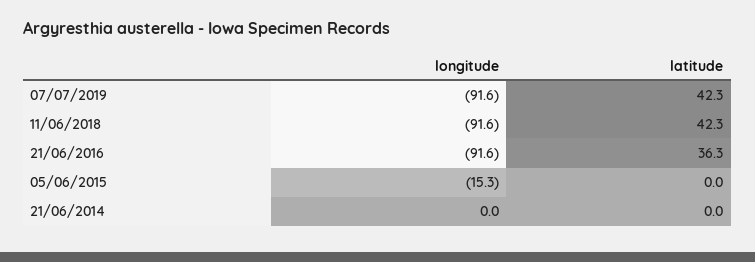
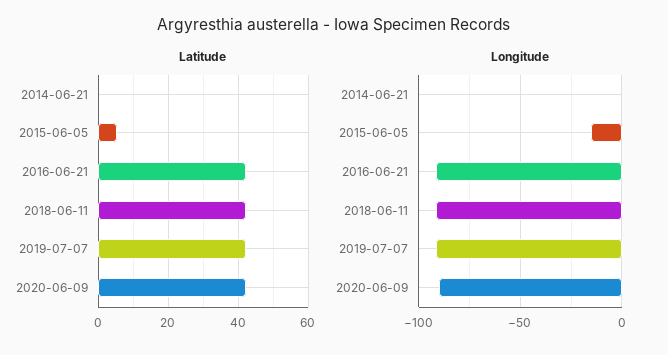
latitude, 21/06/2016: 36.3 -> 42
latitude, 05/06/2015: 0 -> 6
latitude, 2020-06-09: none -> 42
longitude, 2020-06-09: none -> -90

